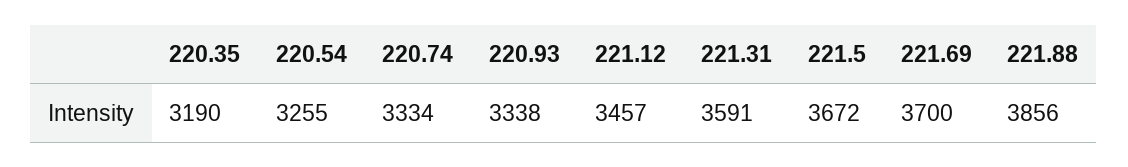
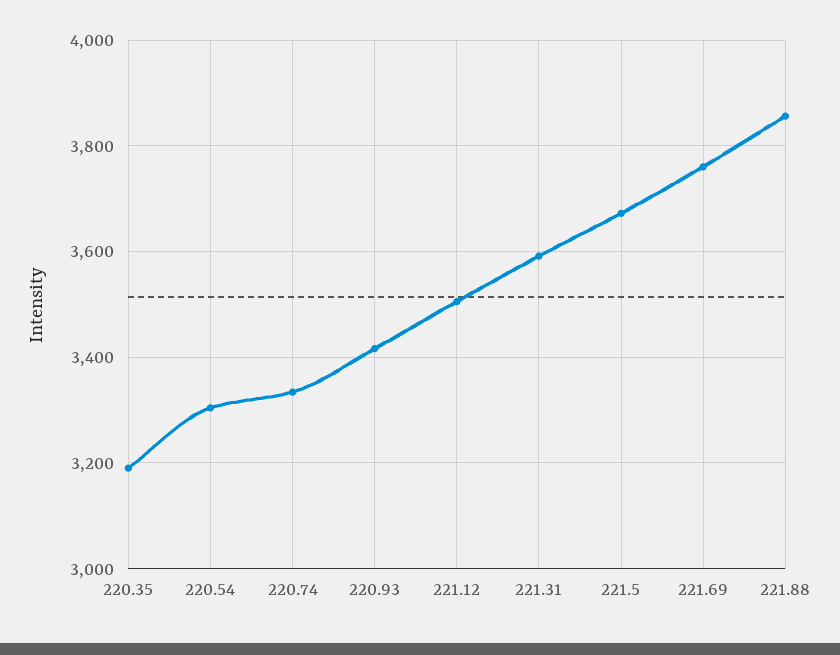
220.54: 3255 -> 3300
220.93: 3338 -> 3420
221.12: 3457 -> 3500
221.69: 3700 -> 3760

